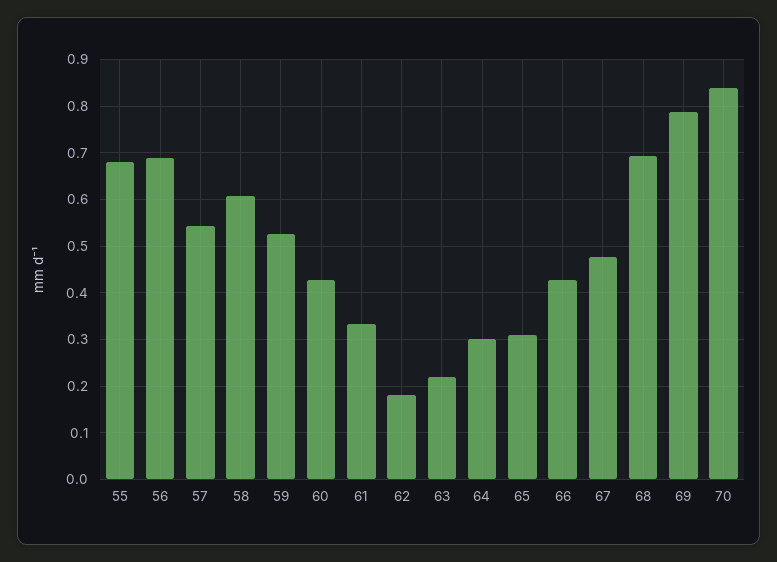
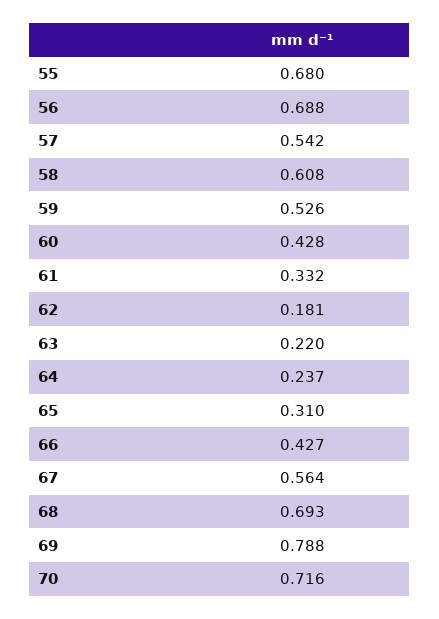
64: 0.3 -> 0.237
67: 0.48 -> 0.564
70: 0.84 -> 0.716

